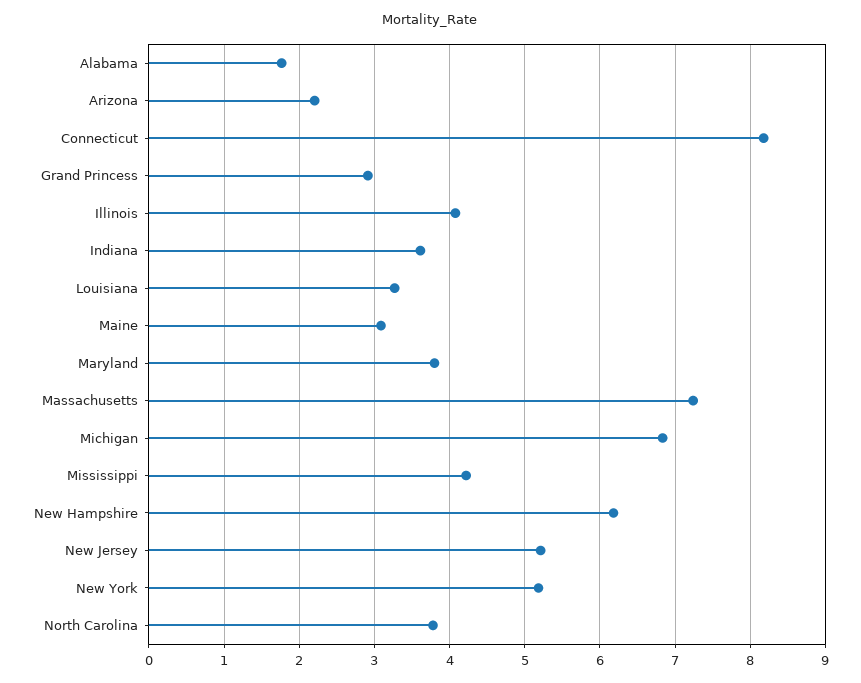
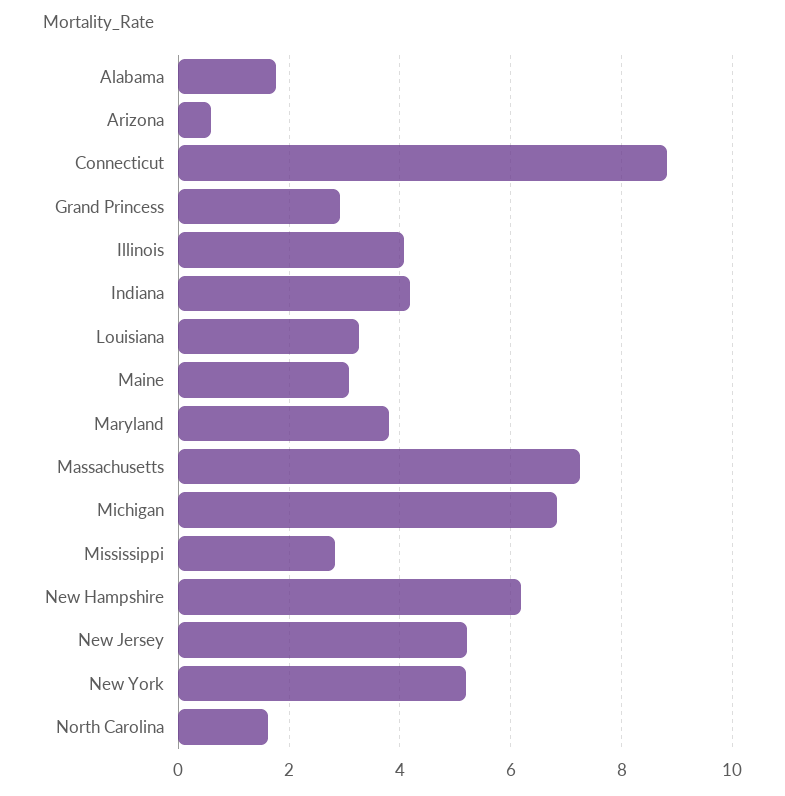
Arizona: 2.2 -> 0.6
Connecticut: 8.2 -> 8.8
Indiana: 3.6 -> 4.2
Mississippi: 4.2 -> 2.8
North Carolina: 3.8 -> 1.6

